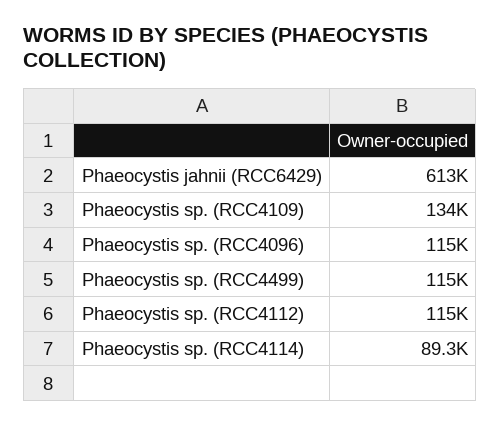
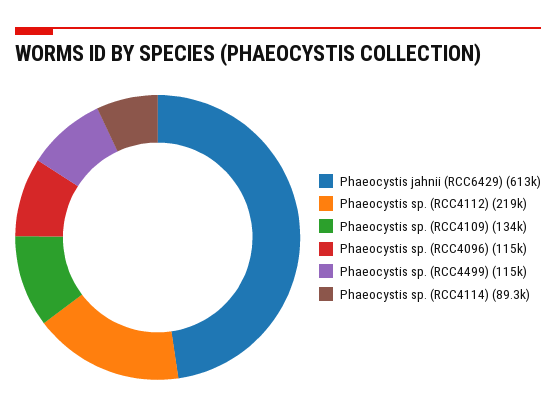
Phaeocystis sp. (RCC4112): 115000 -> 219000

